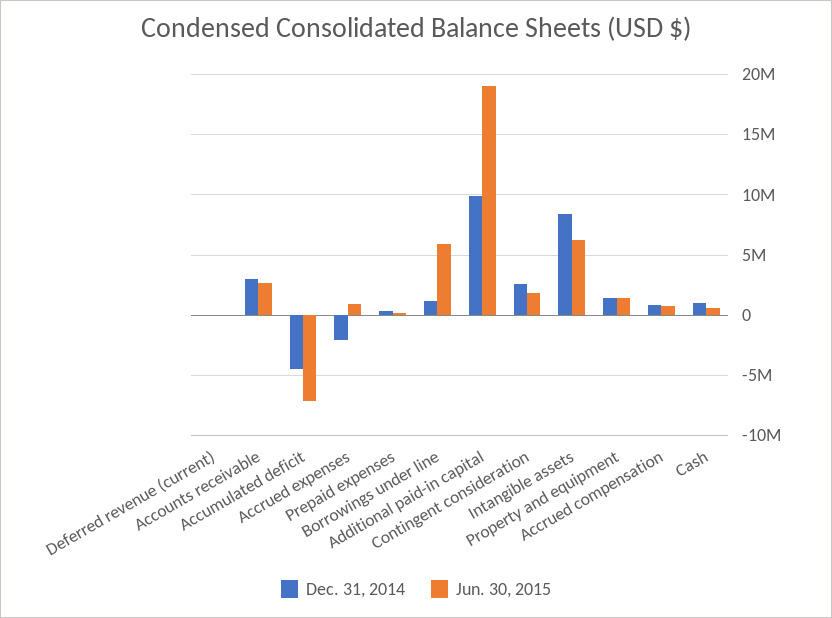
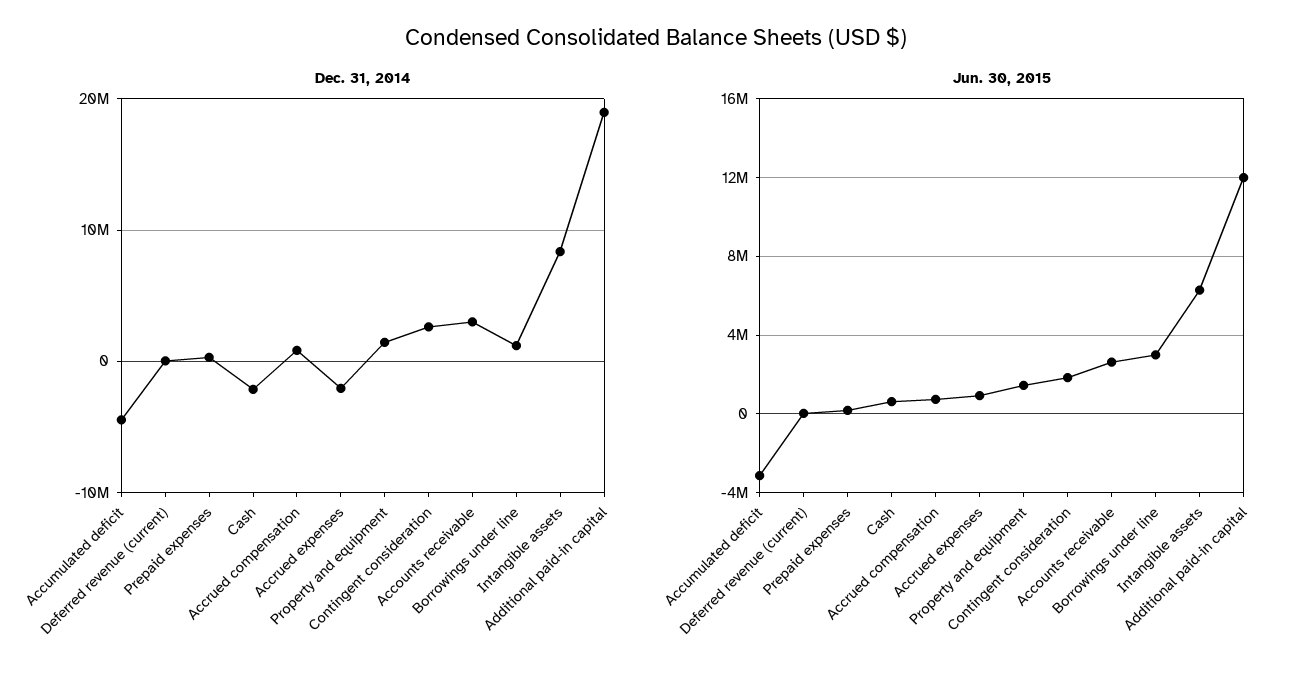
Jun. 30, 2015, Accumulated deficit: -7000000 -> -3000000
Jun. 30, 2015, Borrowings under line: 6000000 -> 3000000
Dec. 31, 2014, Additional paid-in capital: 10000000 -> 19000000
Jun. 30, 2015, Additional paid-in capital: 19000000 -> 12000000
Dec. 31, 2014, Cash: 1000000 -> -2000000

